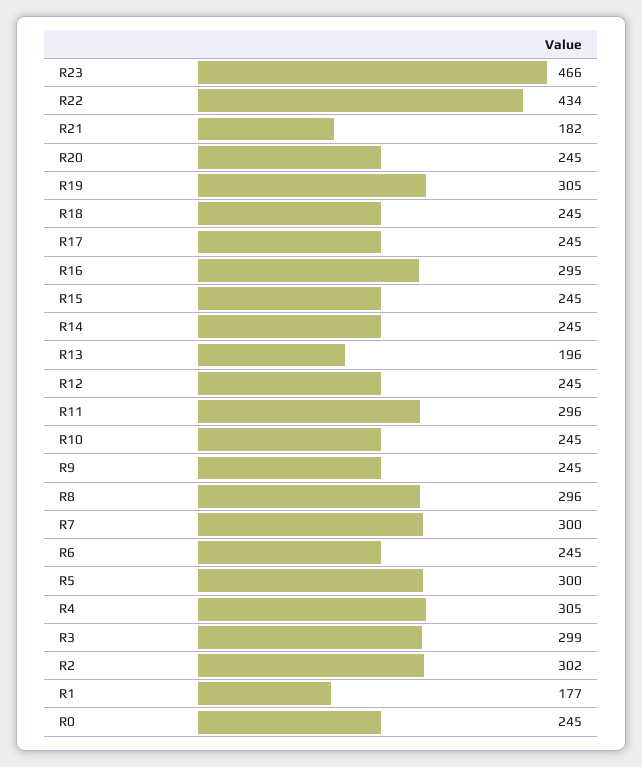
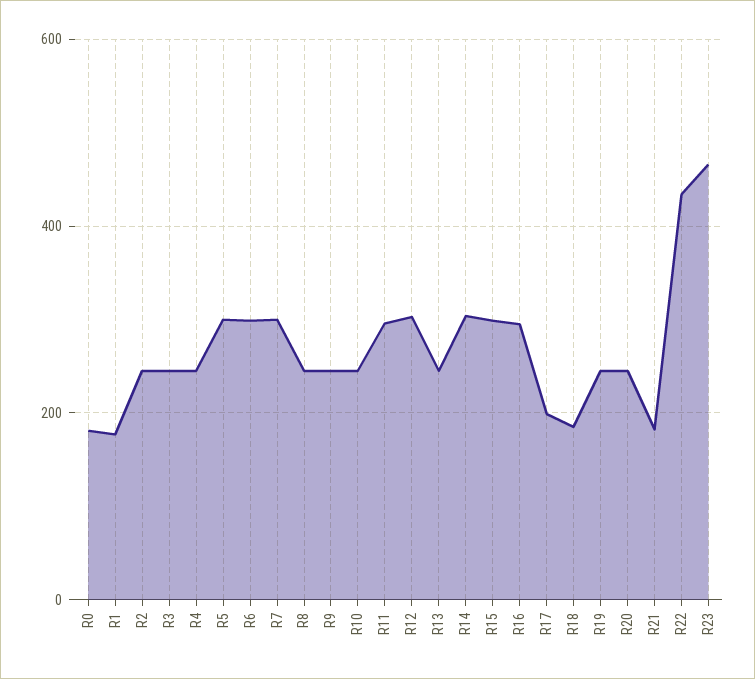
R19: 305 -> 240
R18: 245 -> 180
R17: 245 -> 200
R15: 245 -> 300
R14: 245 -> 300
R13: 196 -> 240
R12: 245 -> 300
R8: 296 -> 240
R6: 245 -> 300
R4: 305 -> 240
R3: 299 -> 240
R2: 302 -> 240
R0: 245 -> 180

